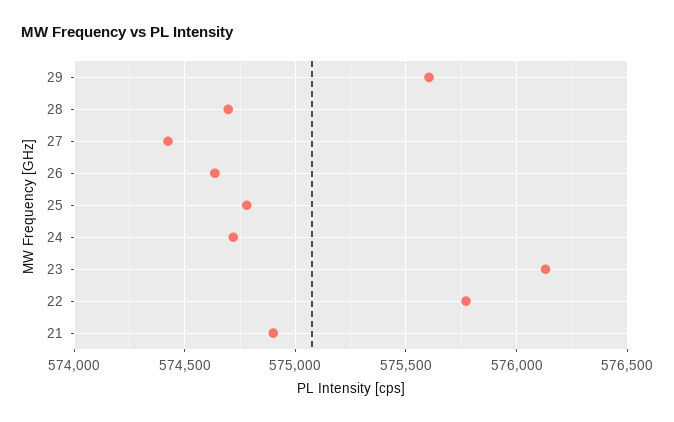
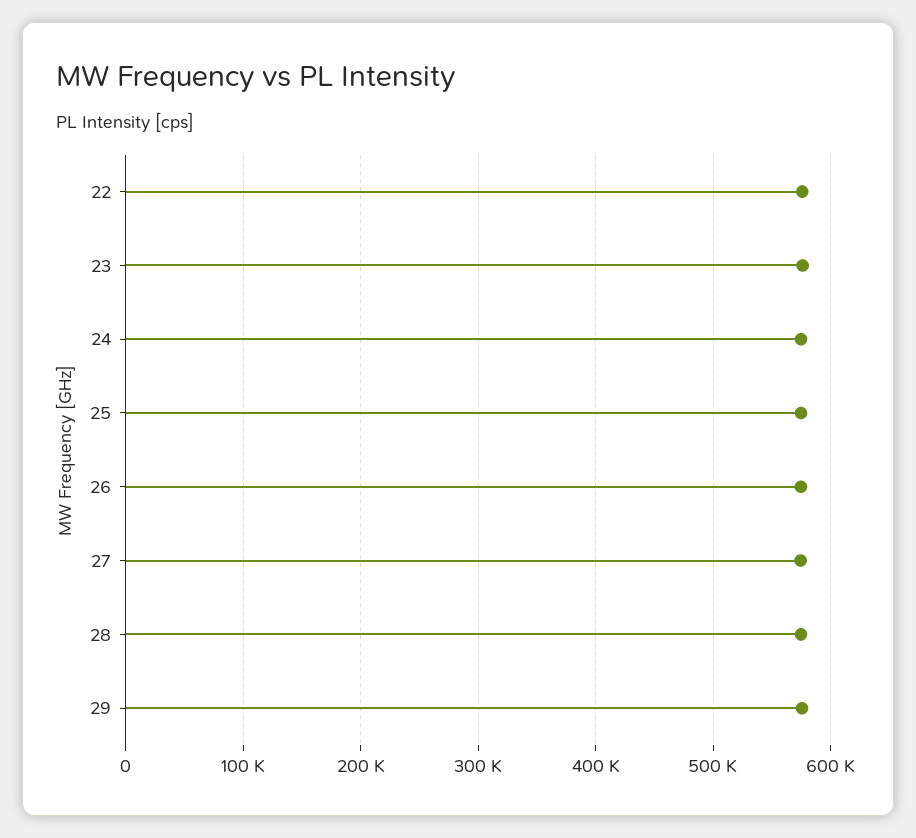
21: 574900 -> none

